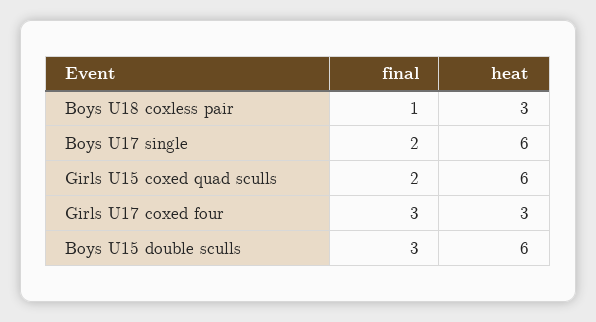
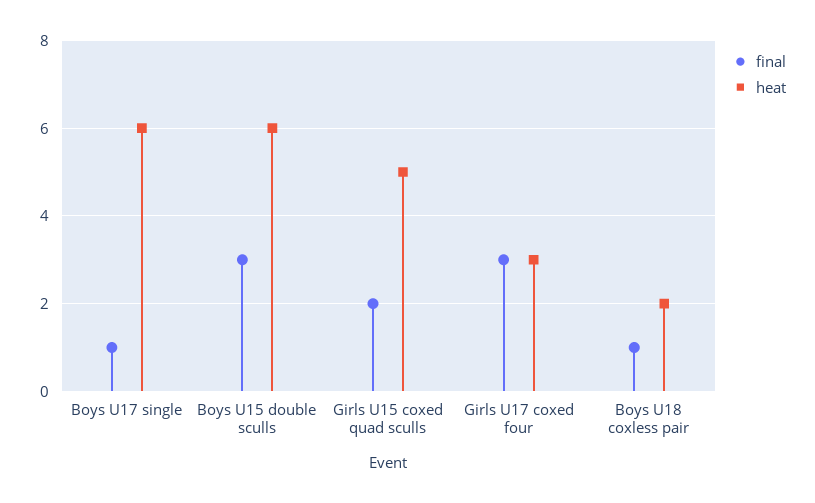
heat, Boys U18 coxless pair: 3 -> 2
final, Boys U17 single: 2 -> 1
heat, Girls U15 coxed quad sculls: 6 -> 5

